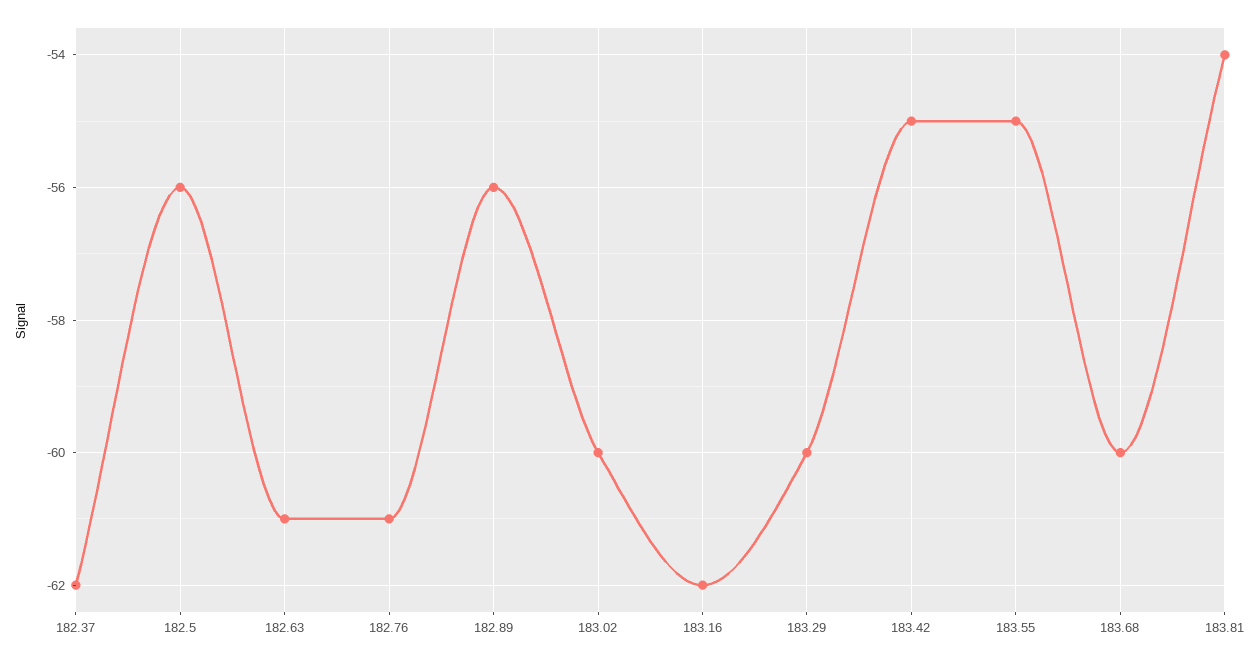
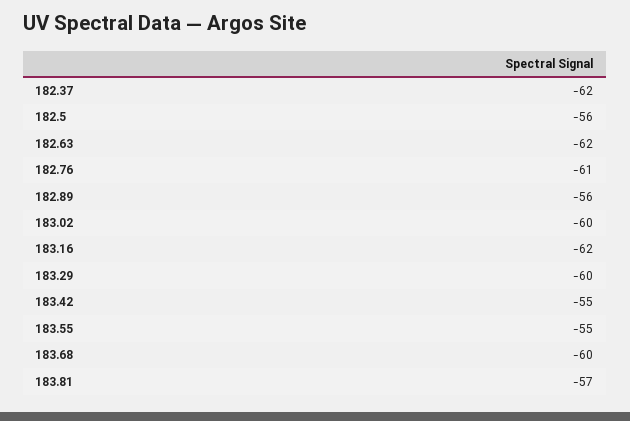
182.63: -61 -> -62
183.81: -54 -> -57

